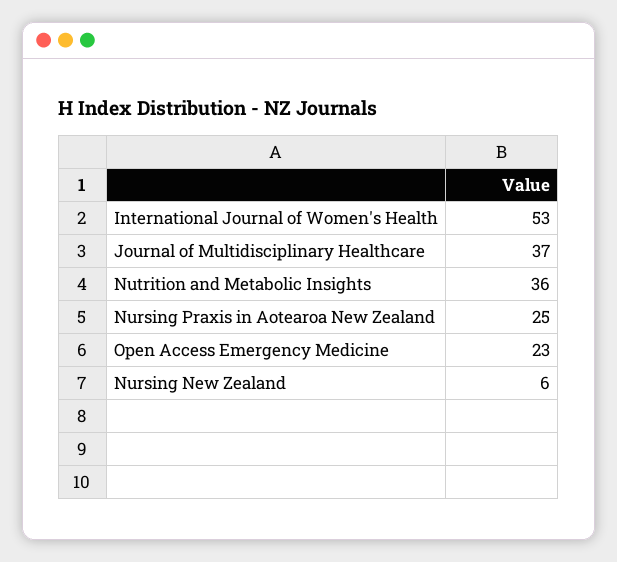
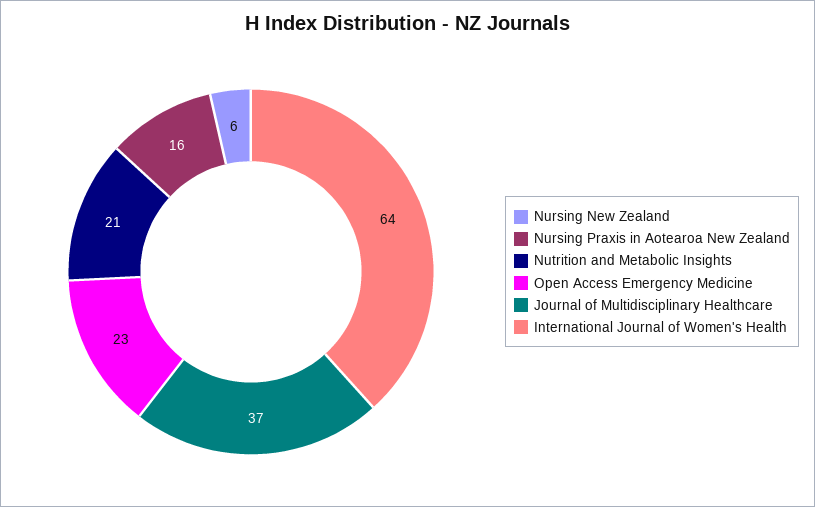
International Journal of Women's Health: 53 -> 64
Nutrition and Metabolic Insights: 36 -> 21
Nursing Praxis in Aotearoa New Zealand: 25 -> 16

